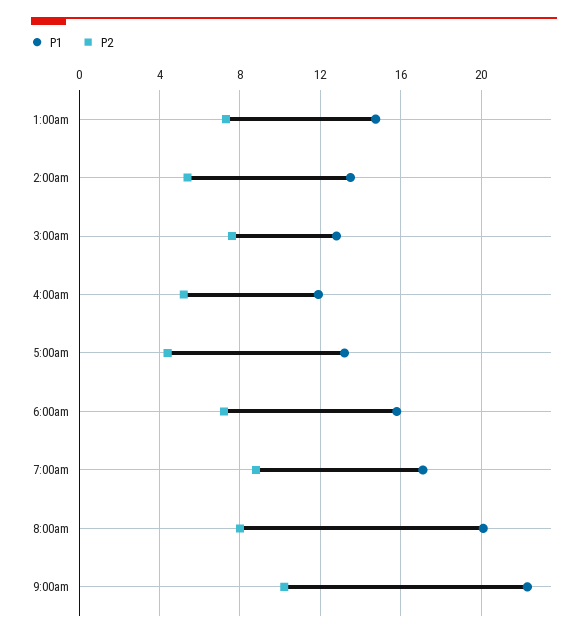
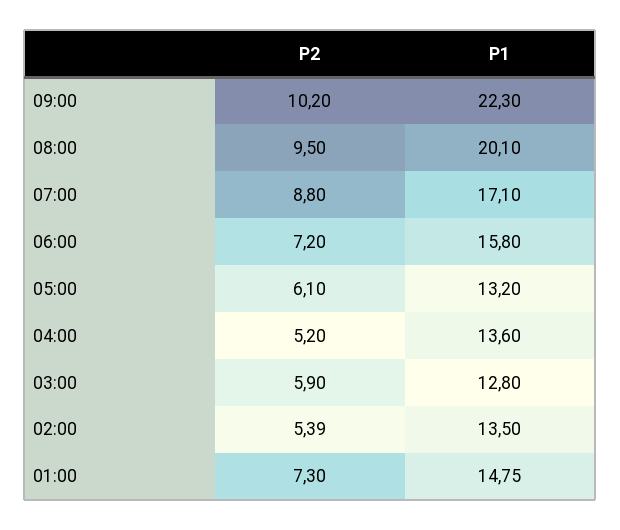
P2, 3:00am: 7.5 -> 5.9
P1, 4:00am: 12 -> 13.6
P2, 5:00am: 4.5 -> 6.1
P2, 8:00am: 8 -> 9.5

